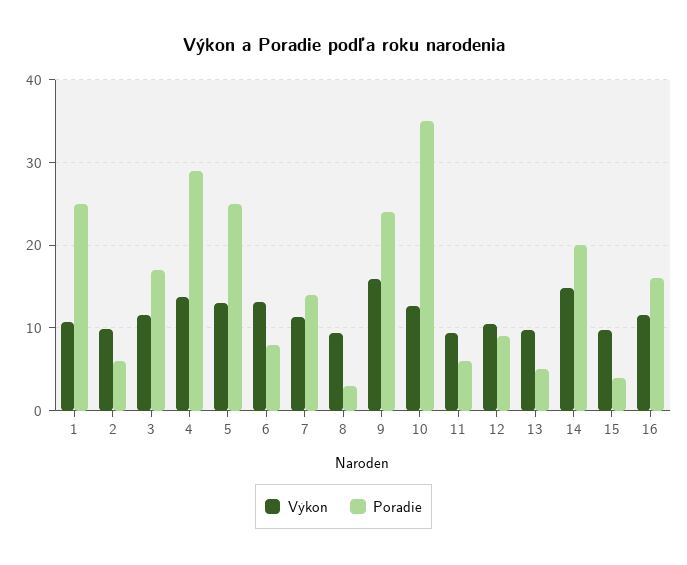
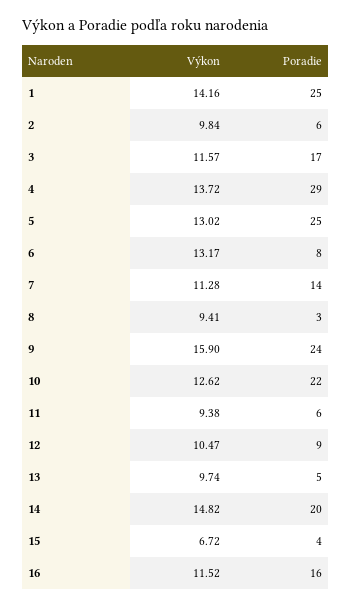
Výkon, 1: 11 -> 14.16
Poradie, 10: 35 -> 22
Výkon, 15: 10 -> 6.72

